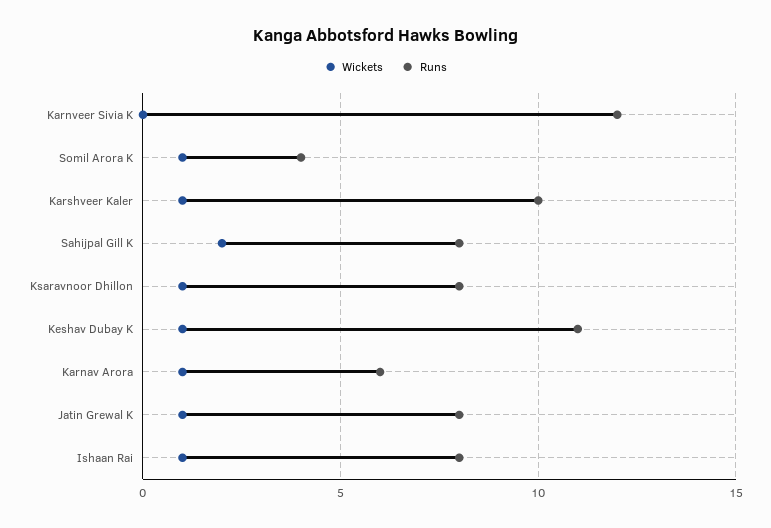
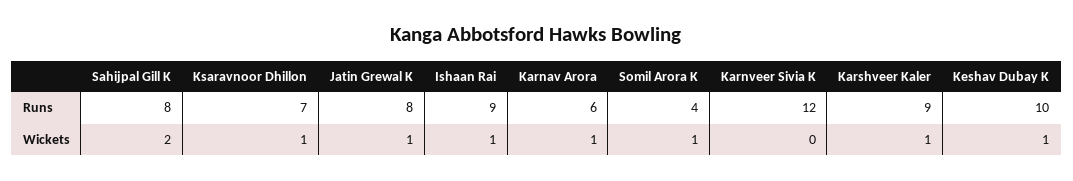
Runs, Karshveer Kaler: 10 -> 9
Runs, Ksaravnoor Dhillon: 8 -> 7
Runs, Keshav Dubay K: 11 -> 10
Runs, Ishaan Rai: 8 -> 9

